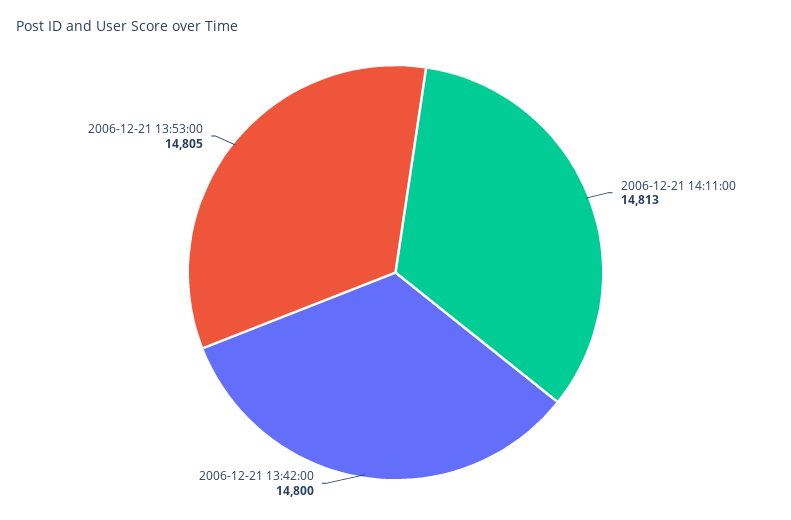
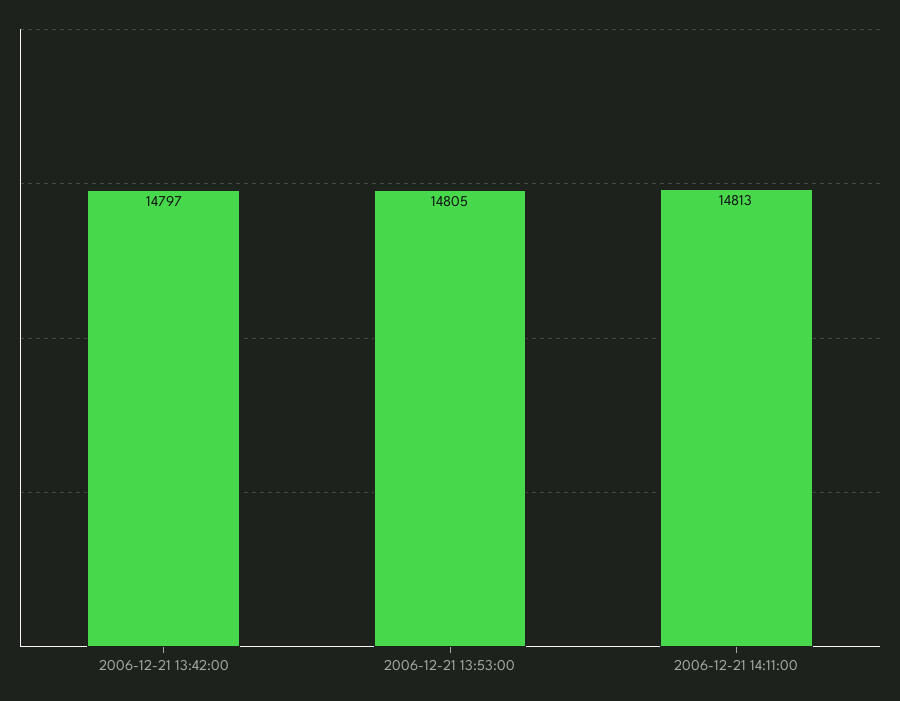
2006-12-21 13:42:00: 14800 -> 14797

